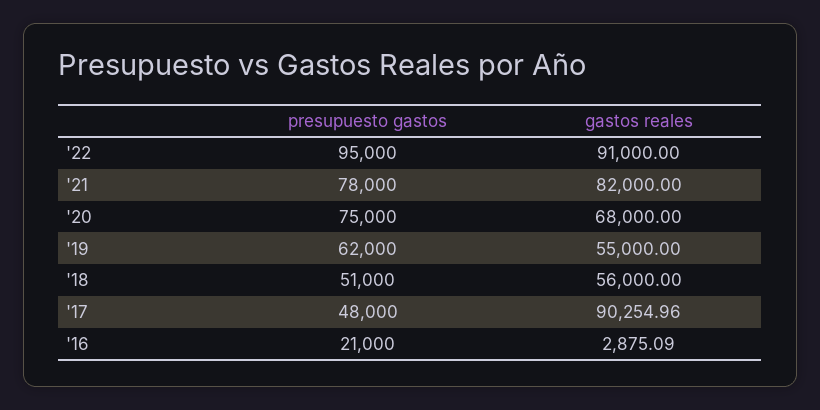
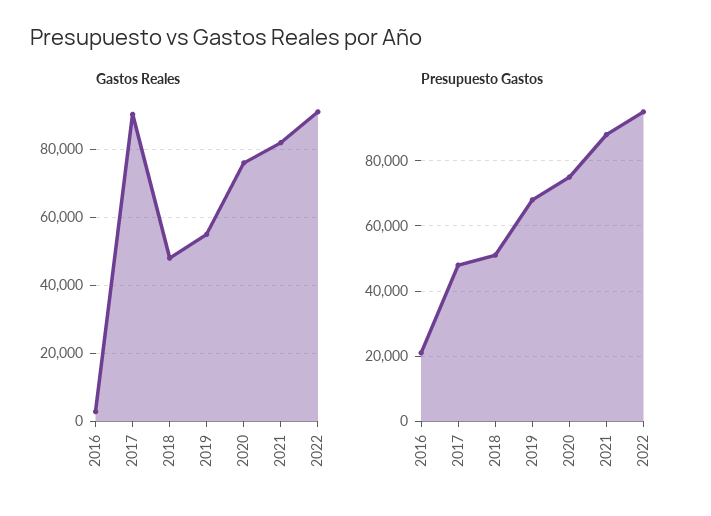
presupuesto gastos, '21: 78000 -> 88000
gastos reales, '20: 68000 -> 76000
presupuesto gastos, '19: 62000 -> 68000
gastos reales, '18: 56000 -> 48000

